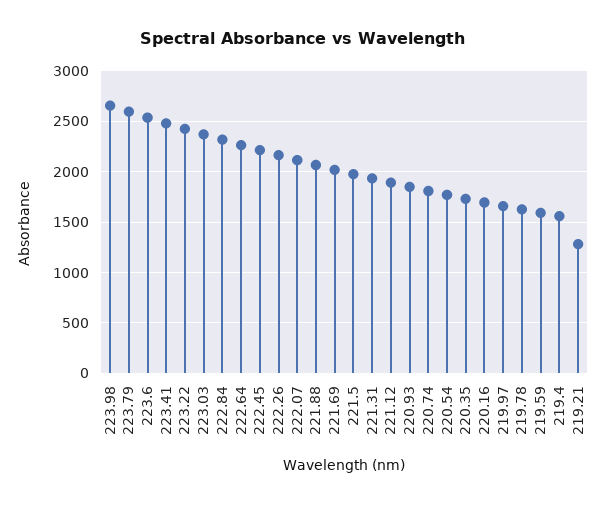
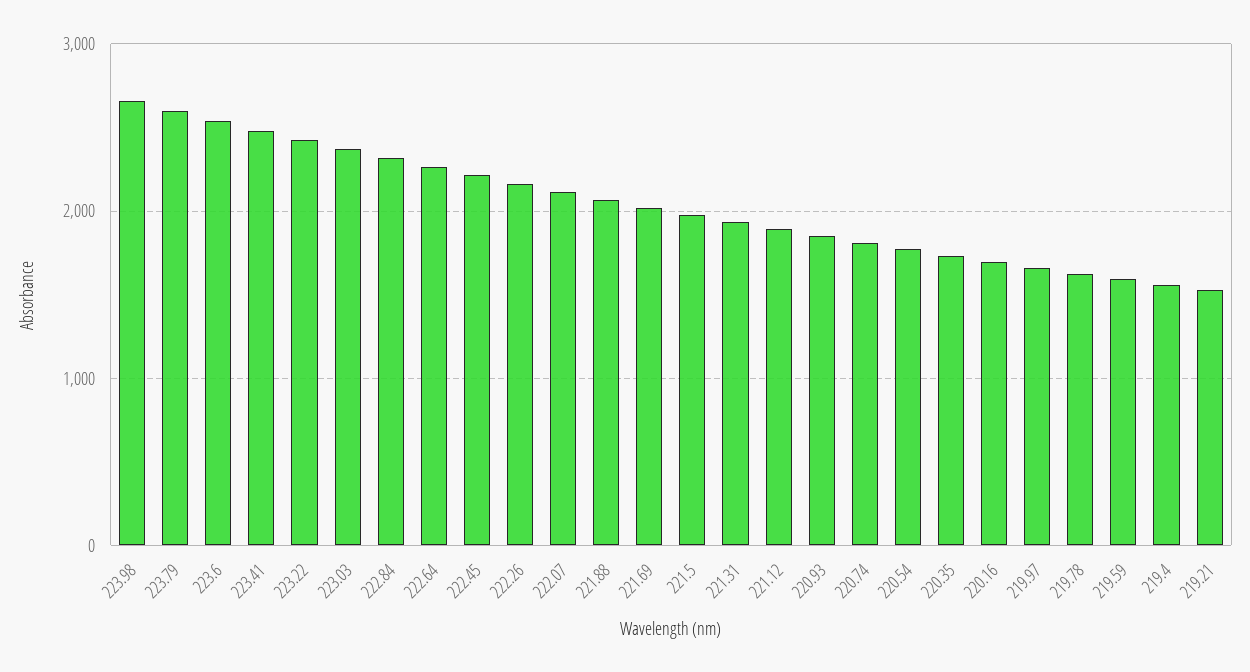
219.21: 1300 -> 1500

